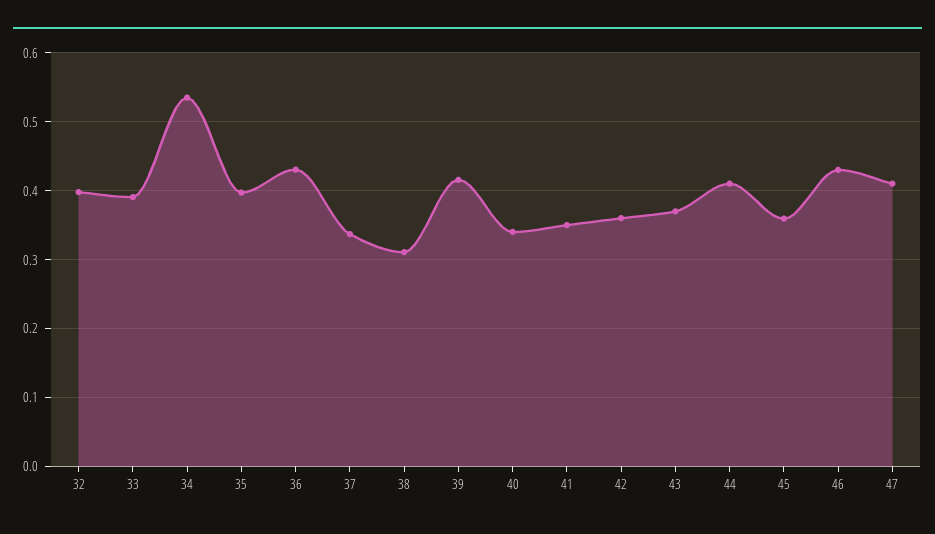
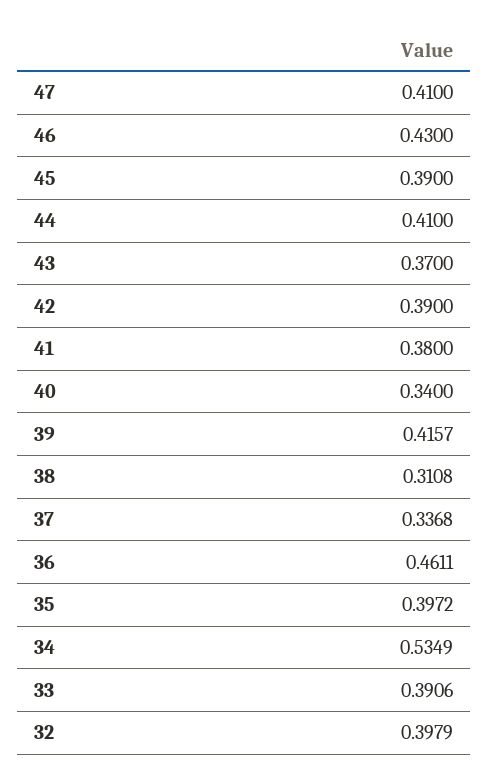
36: 0.43 -> 0.4611
41: 0.35 -> 0.38
42: 0.36 -> 0.39
45: 0.36 -> 0.39

